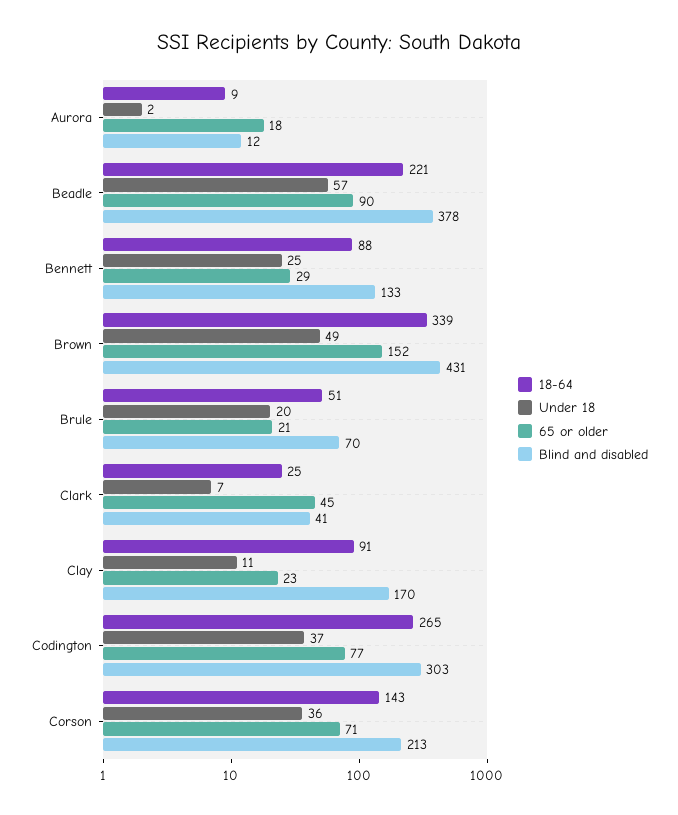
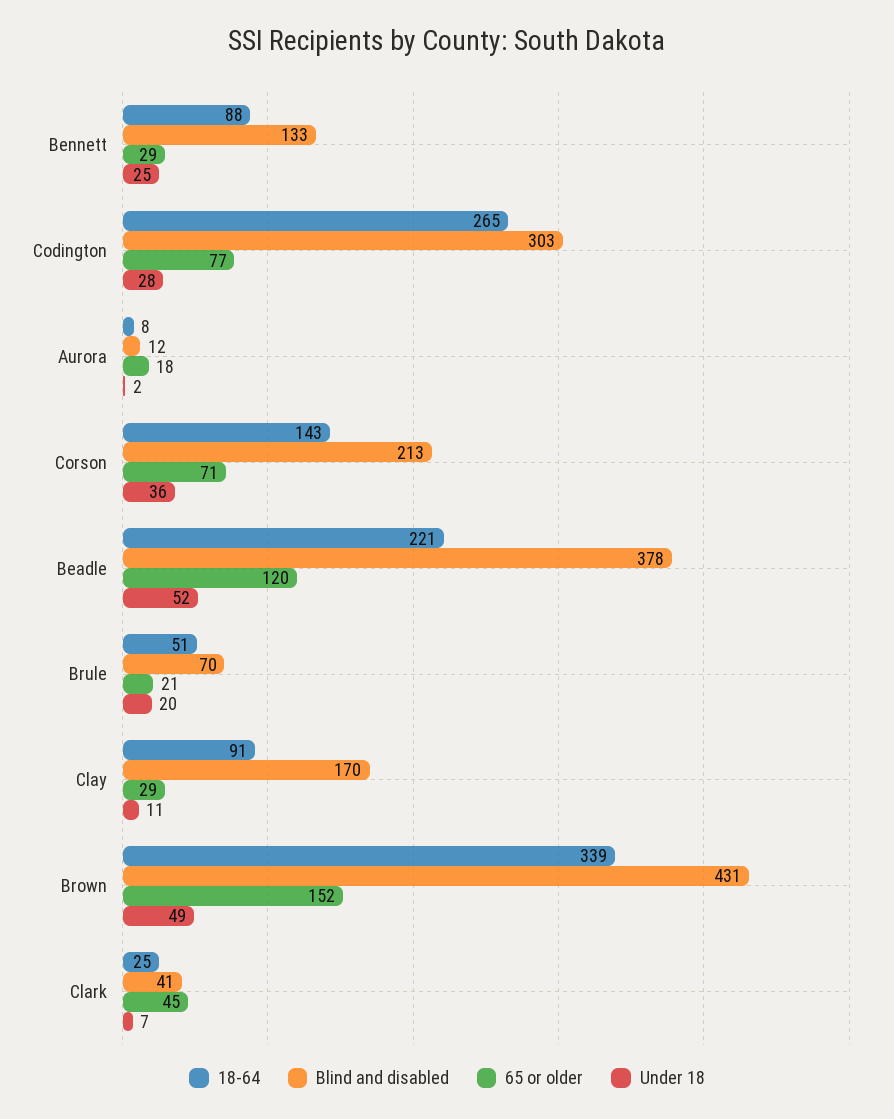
18-64, Aurora: 9 -> 8
Under 18, Beadle: 57 -> 52
65 or older, Beadle: 90 -> 120
65 or older, Clay: 23 -> 29
Under 18, Codington: 37 -> 28

